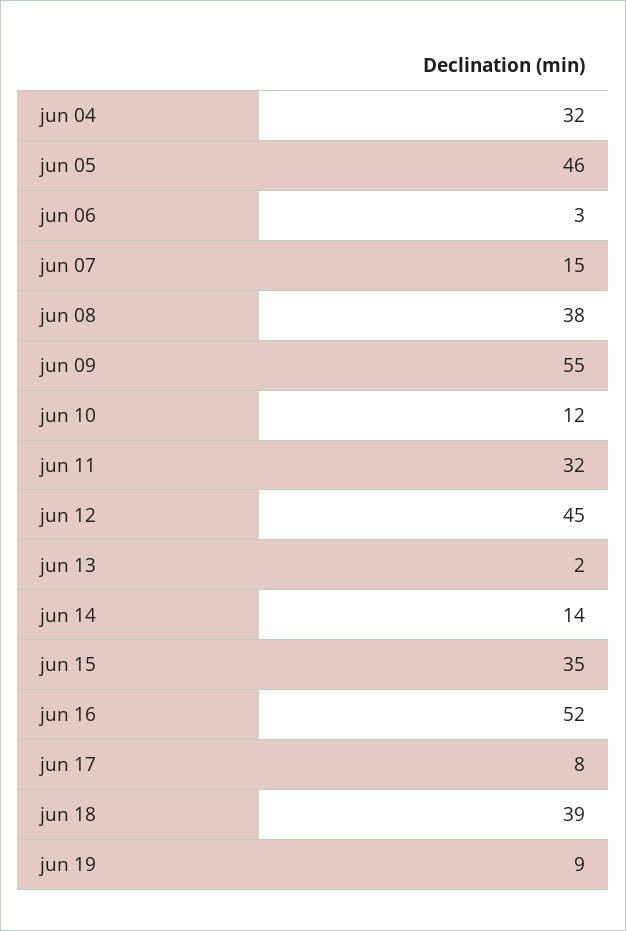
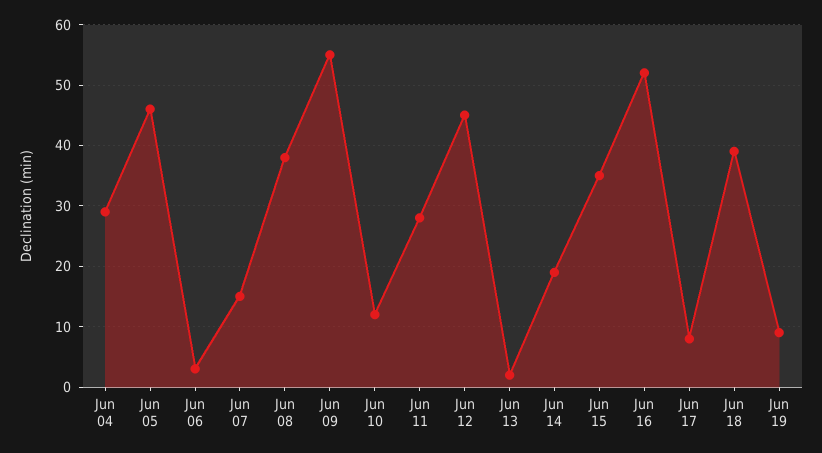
jun 04: 32 -> 29
jun 11: 32 -> 28
jun 14: 14 -> 19

